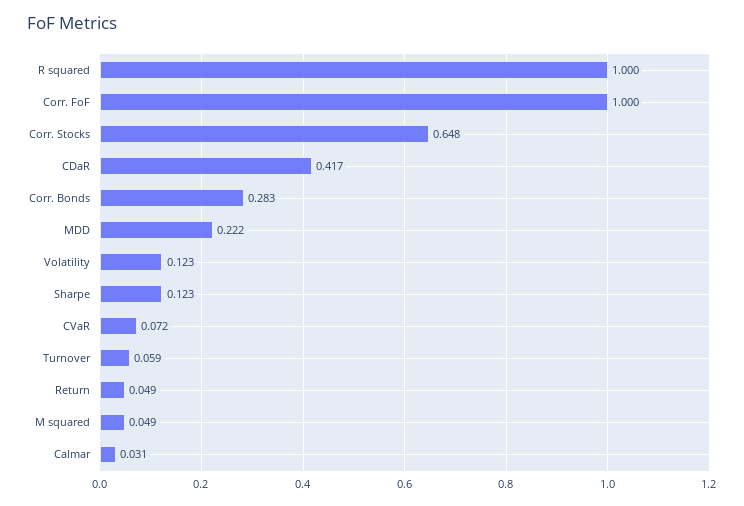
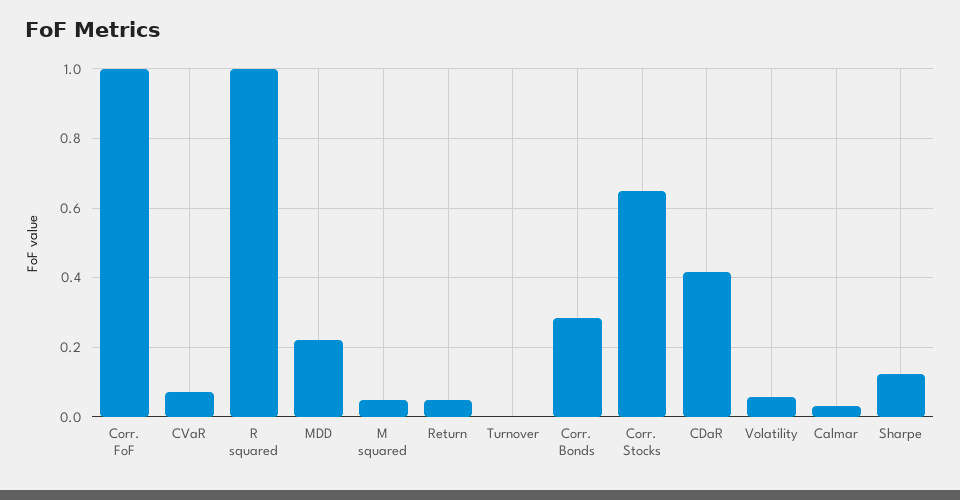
Volatility: 0.123 -> 0.06
Turnover: 0.059 -> 0

